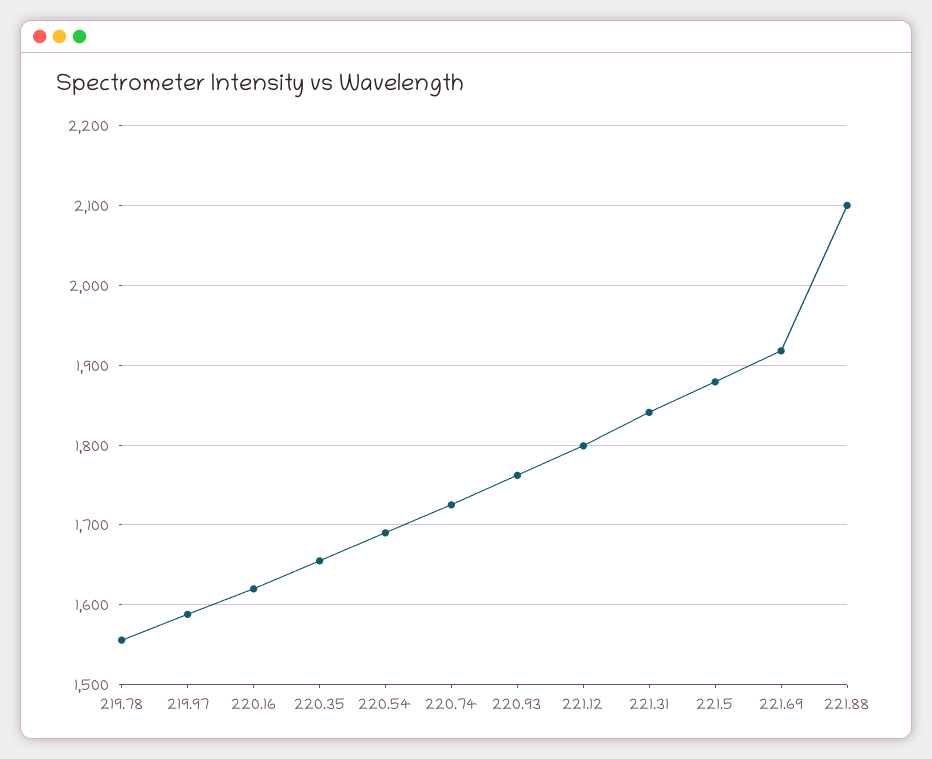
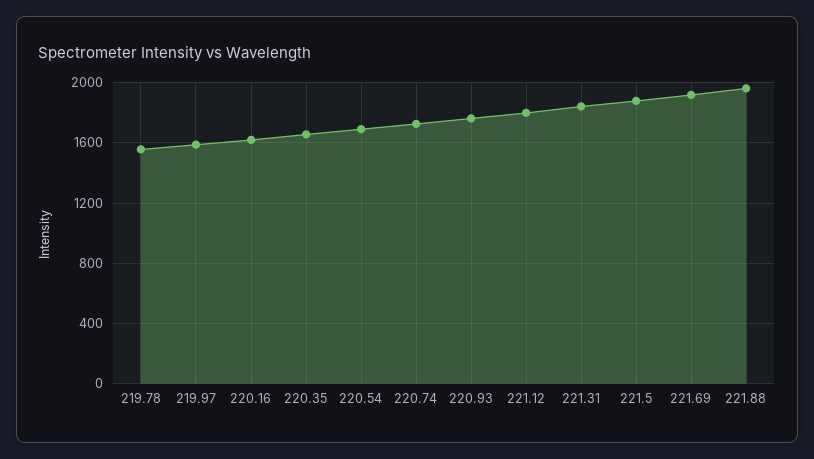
221.88: 2100 -> 1950

